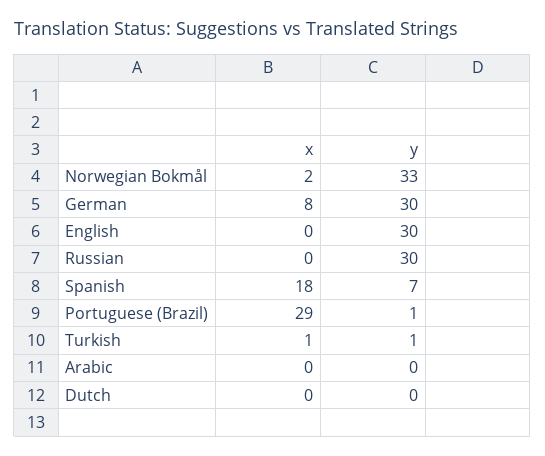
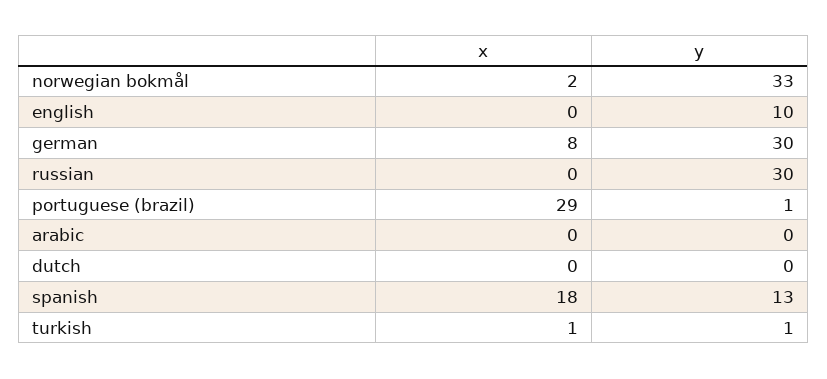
y, English: 30 -> 10
y, Spanish: 7 -> 13

